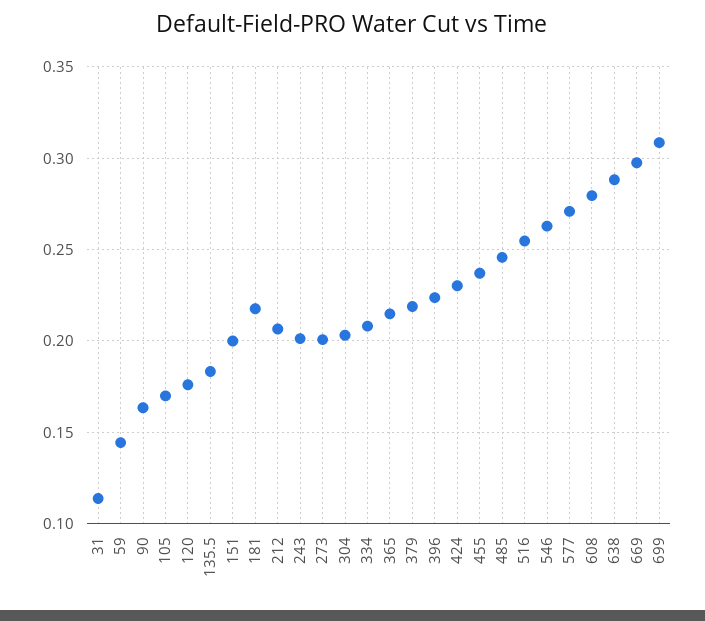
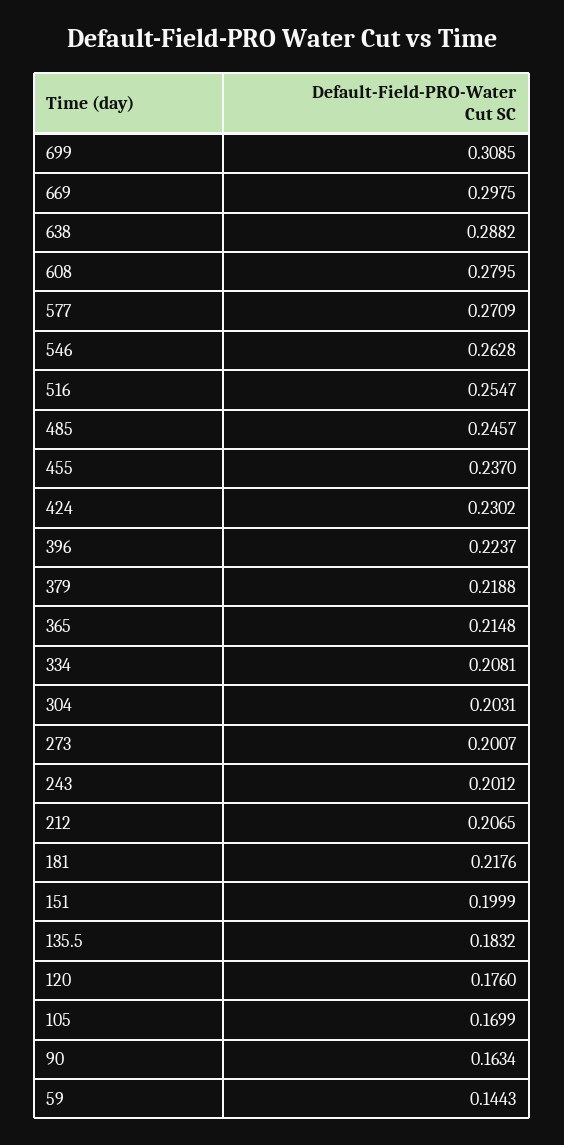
31: 0.115 -> none

